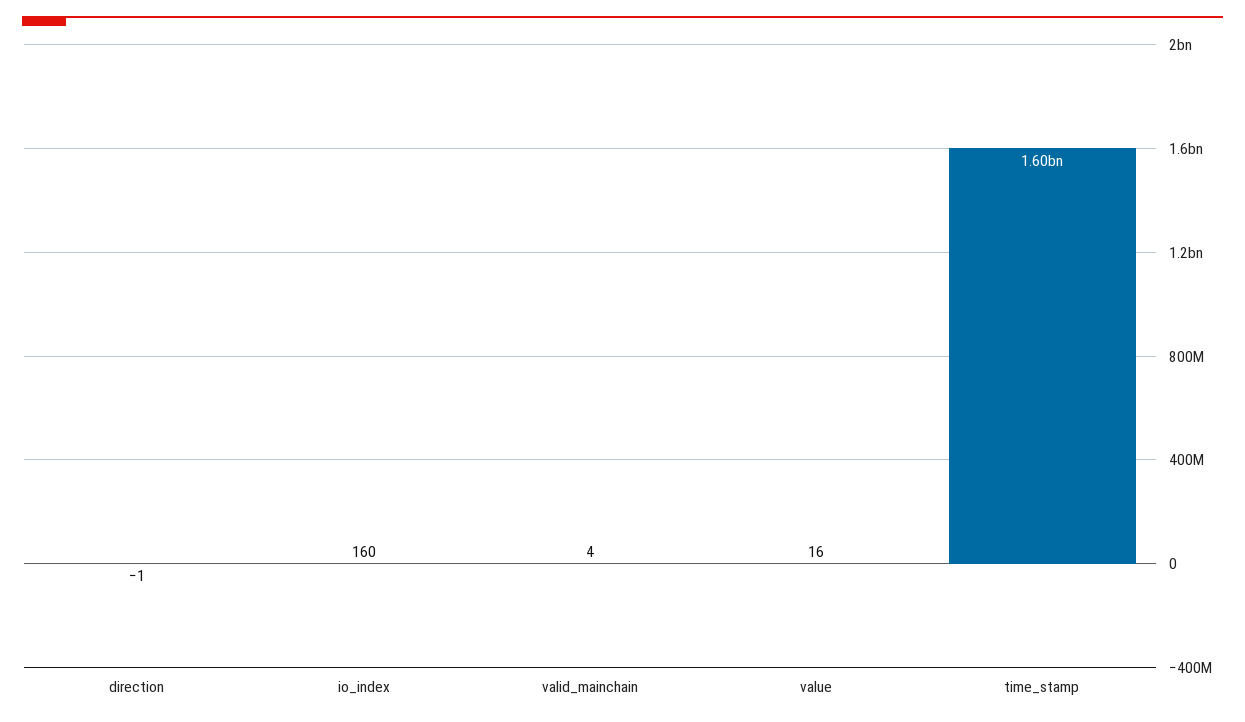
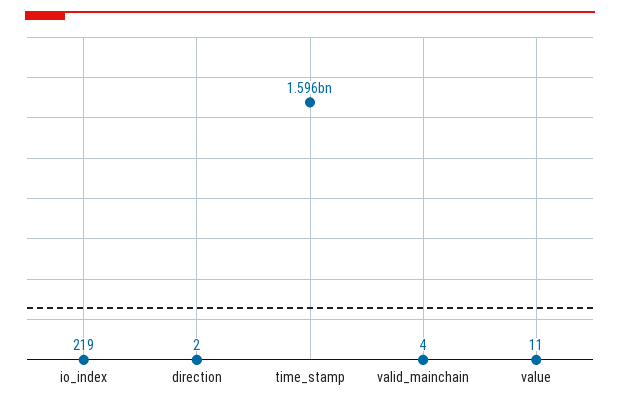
direction: -1 -> 2
io_index: 160 -> 219
value: 16 -> 11

